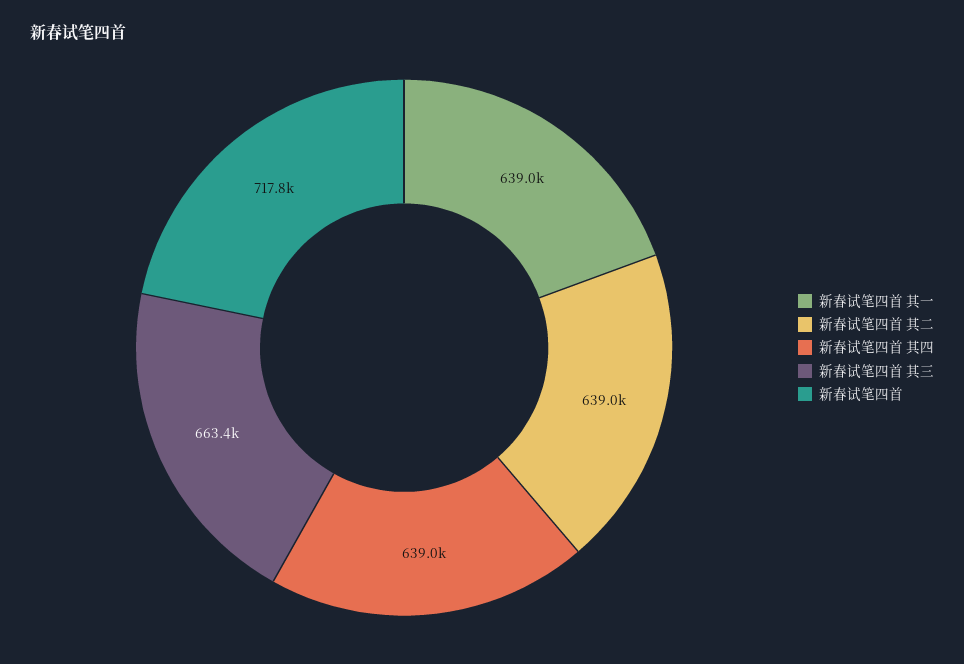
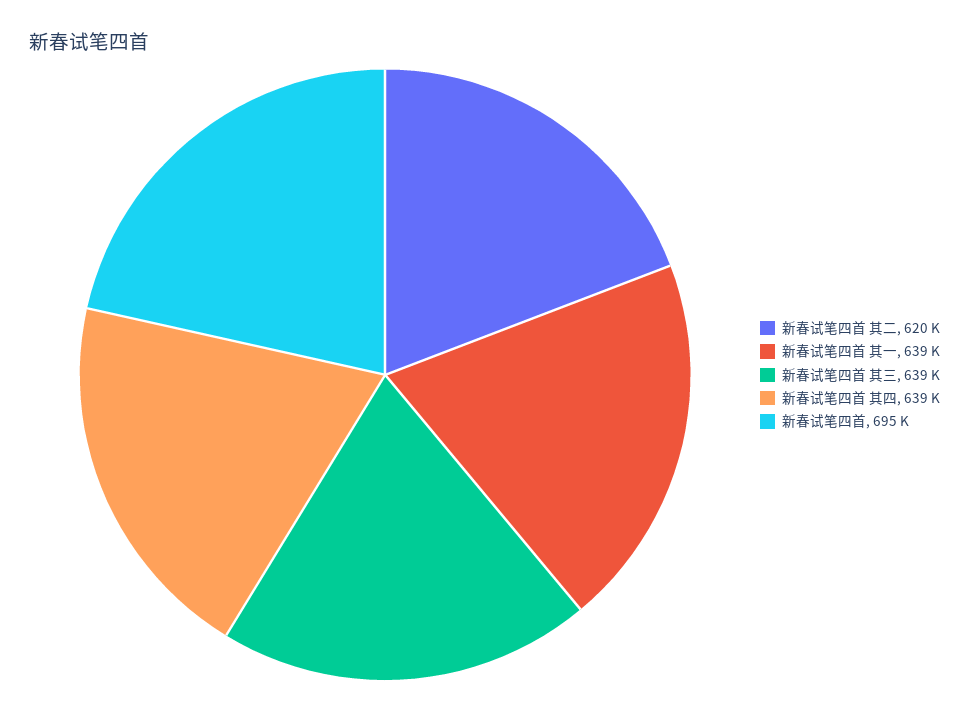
新春试笔四首 其二: 639000 -> 620000
新春试笔四首 其三: 663400 -> 639000
新春试笔四首: 717800 -> 695000

